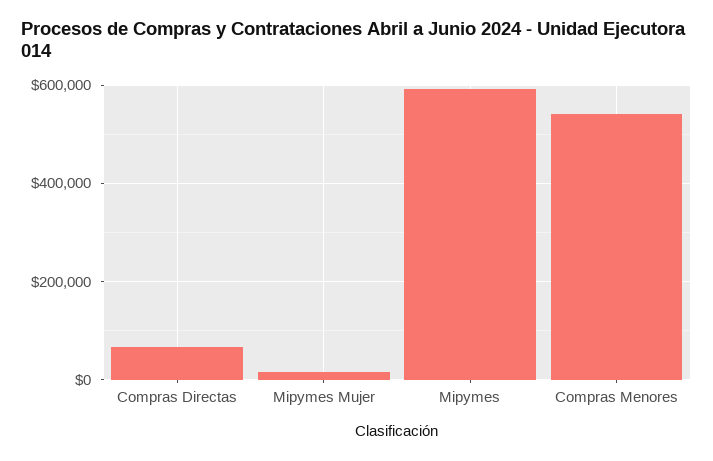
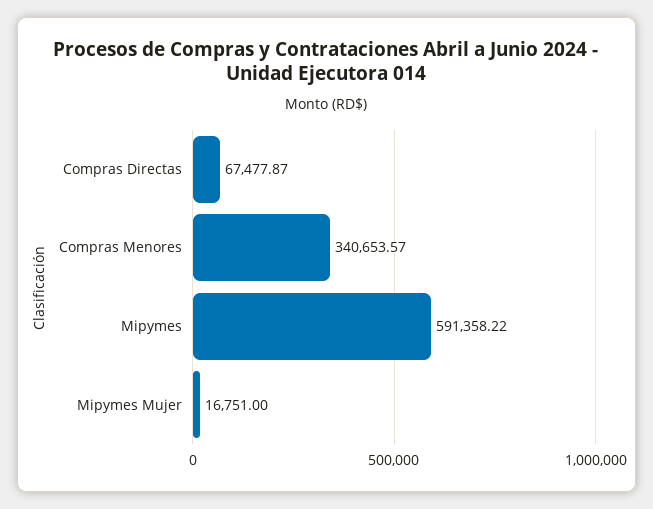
Compras Menores: 540000 -> 340653.57

